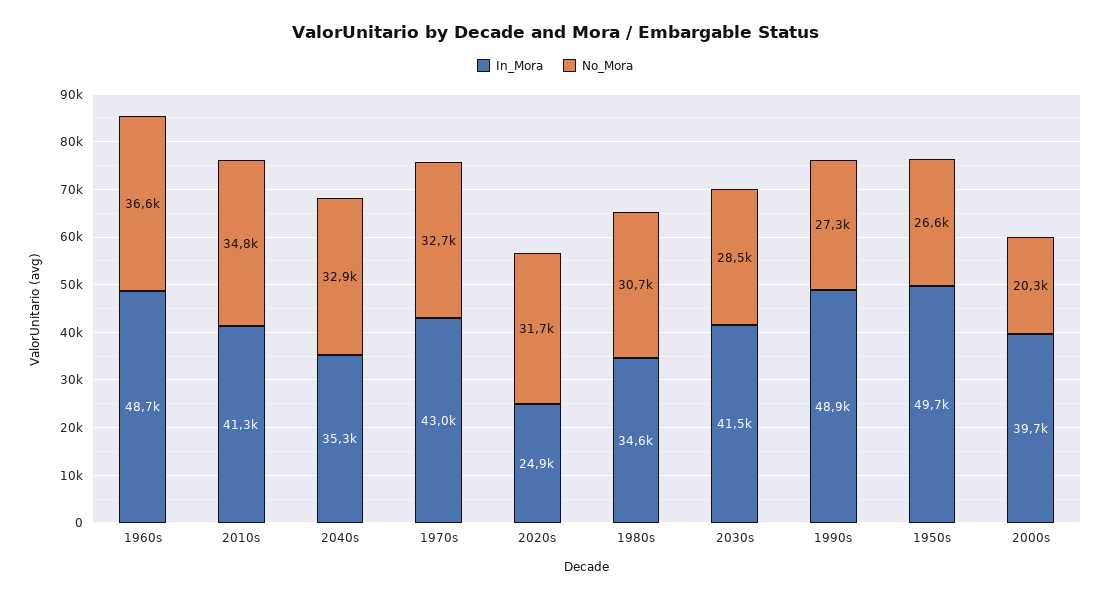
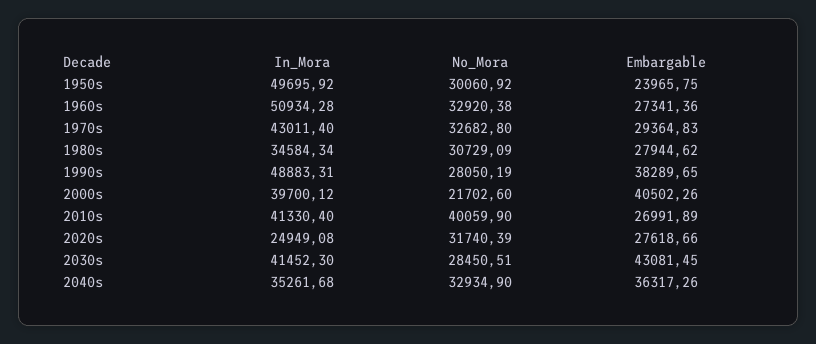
In_Mora, 1960s: 48700 -> 50934.28
No_Mora, 1960s: 36600 -> 32920.38
No_Mora, 2010s: 34800 -> 40059.9
No_Mora, 1990s: 27300 -> 28050.19
No_Mora, 1950s: 26600 -> 30060.92
No_Mora, 2000s: 20300 -> 21702.6
Embargable, 1950s: none -> 23965.75
Embargable, 1960s: none -> 27341.36
Embargable, 1970s: none -> 29364.83
Embargable, 1980s: none -> 27944.62
Embargable, 1990s: none -> 38289.65
Embargable, 2000s: none -> 40502.26
Embargable, 2010s: none -> 26991.89
Embargable, 2020s: none -> 27618.66
Embargable, 2030s: none -> 43081.45
Embargable, 2040s: none -> 36317.26

